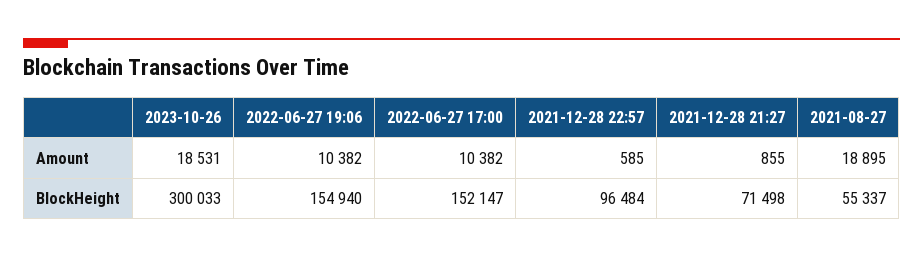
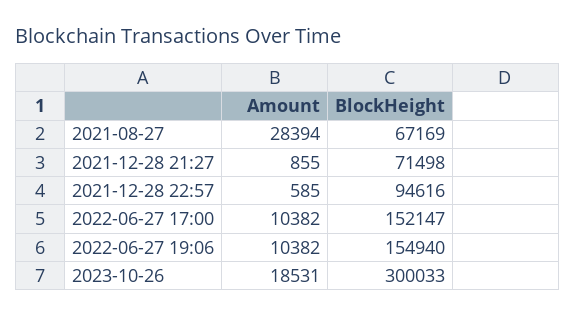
2021-08-27, Amount: 18895 -> 28394
2021-12-28 22:57, BlockHeight: 96484 -> 94616
2021-08-27, BlockHeight: 55337 -> 67169

